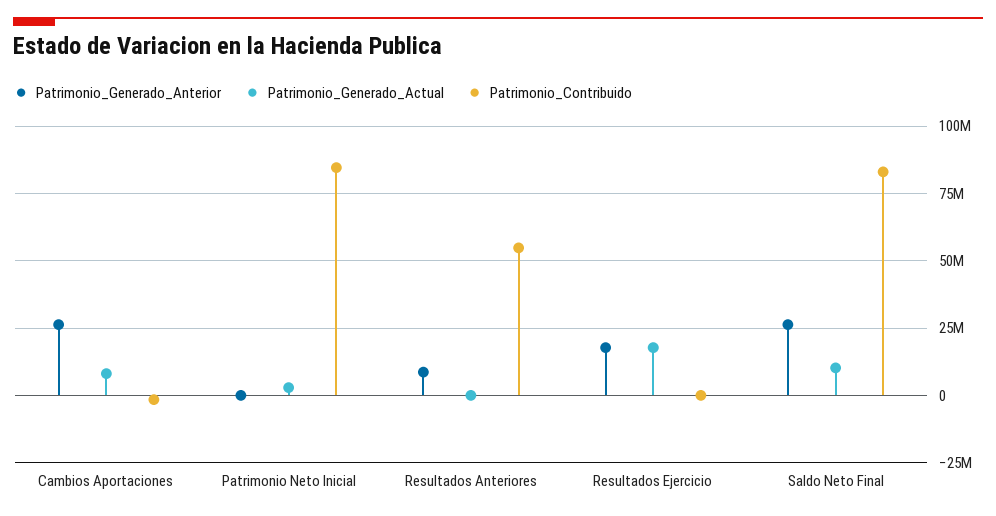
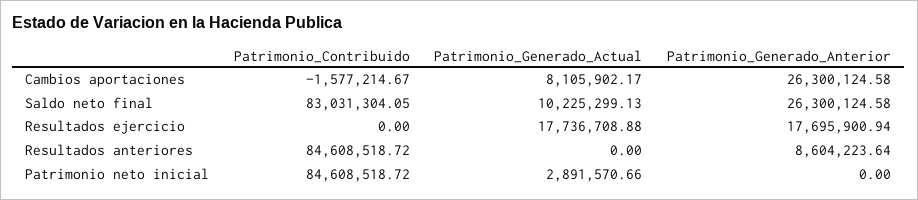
Patrimonio_Contribuido, Resultados Anteriores: 55000000 -> 84608518.72

